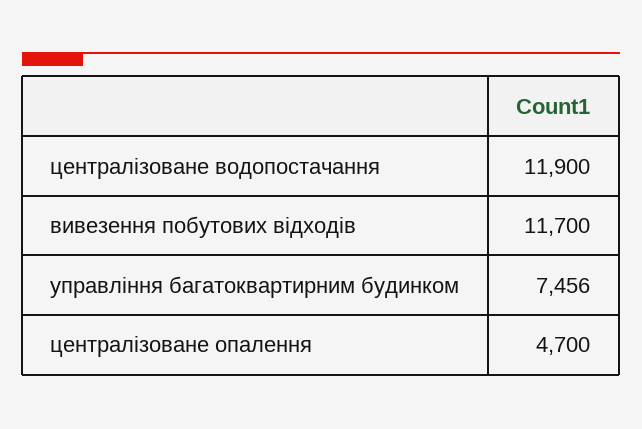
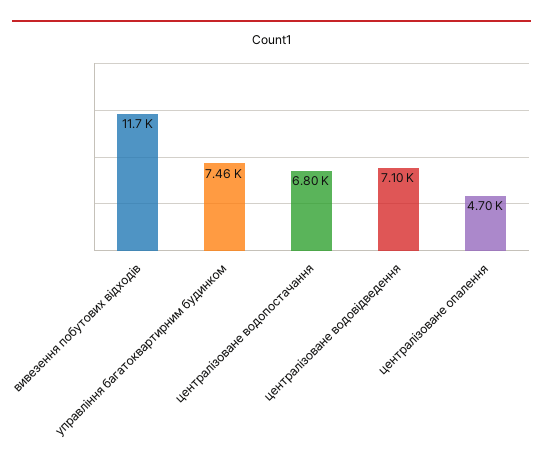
централізоване водопостачання: 11900 -> 6800
централізоване водовідведення: none -> 7100

